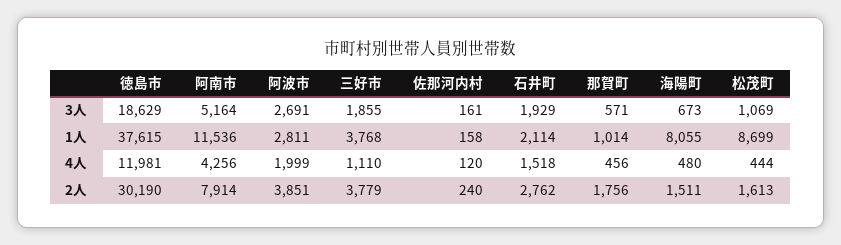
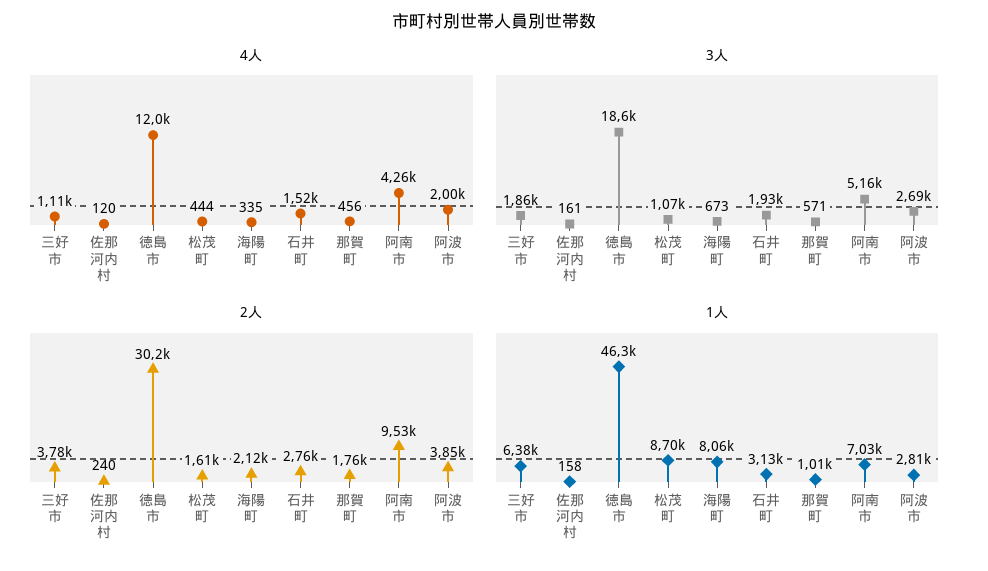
1人, 徳島市: 37615 -> 46300
1人, 阿南市: 11536 -> 7030
1人, 三好市: 3768 -> 6380
1人, 石井町: 2114 -> 3130
4人, 海陽町: 480 -> 335
2人, 阿南市: 7914 -> 9530
2人, 海陽町: 1511 -> 2120

